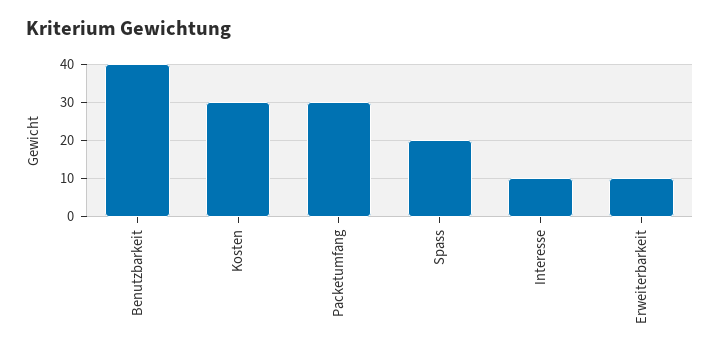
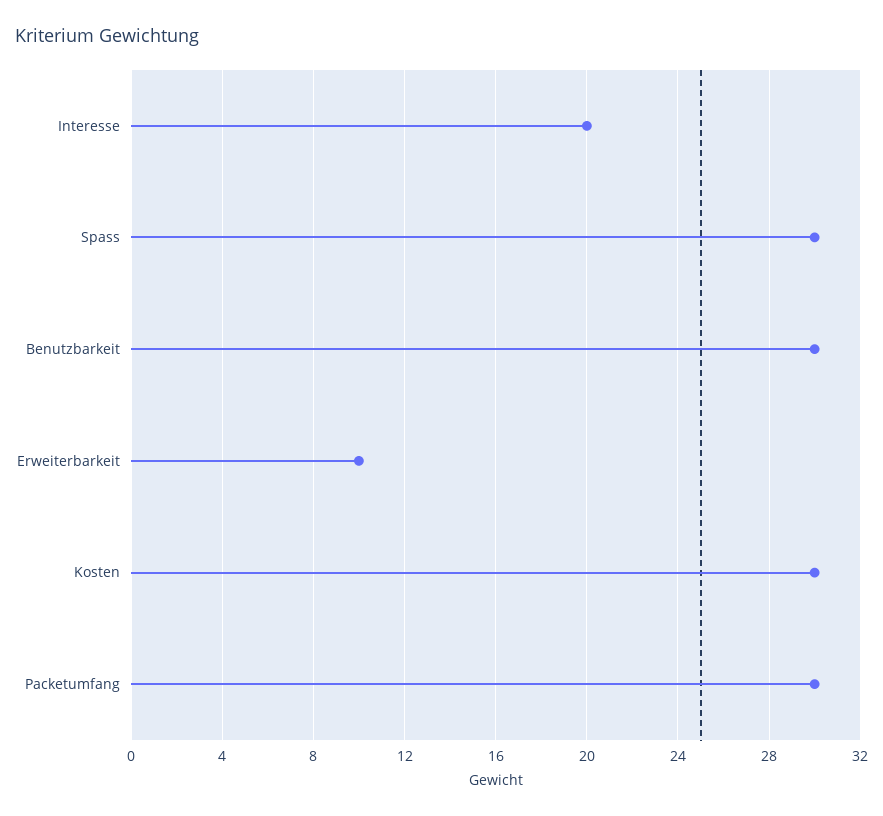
Benutzbarkeit: 40 -> 30
Spass: 20 -> 30
Interesse: 10 -> 20

